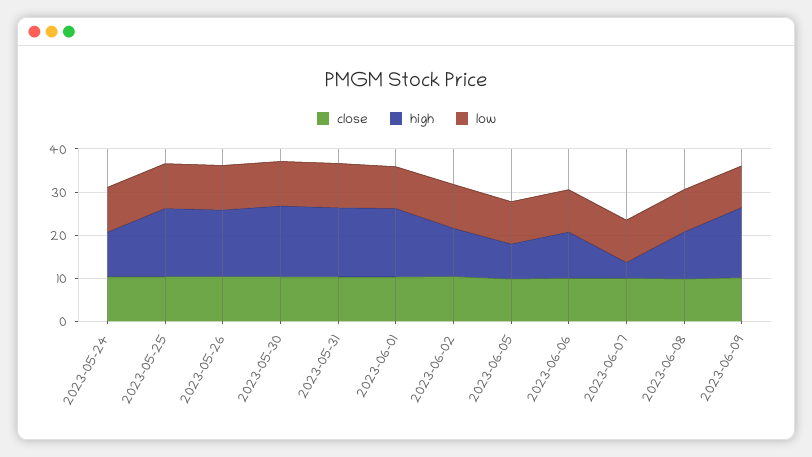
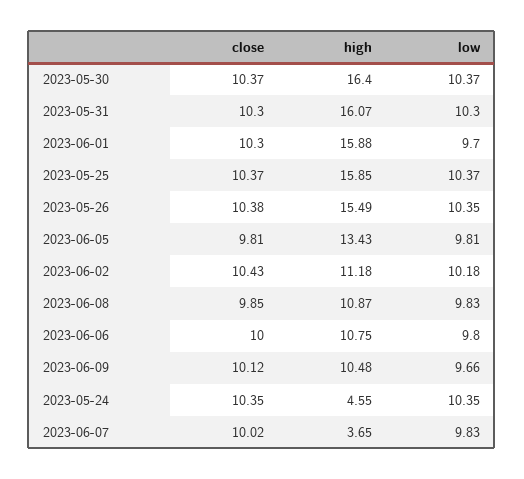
high, 2023-05-24: 10 -> 4.55
high, 2023-06-05: 8 -> 13.43
high, 2023-06-09: 16 -> 10.48

